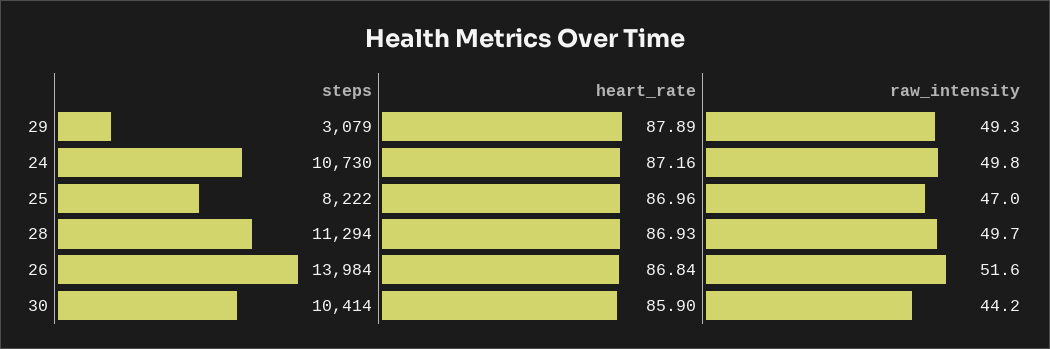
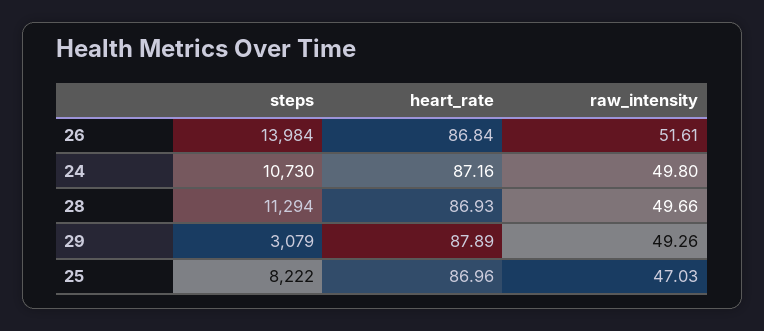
steps, 30: 10414 -> none
heart_rate, 30: 85.9 -> none
raw_intensity, 30: 44.2 -> none

